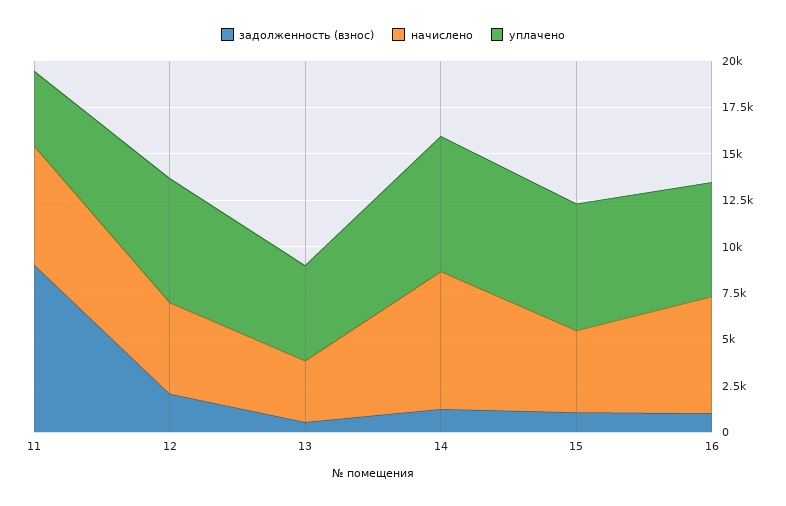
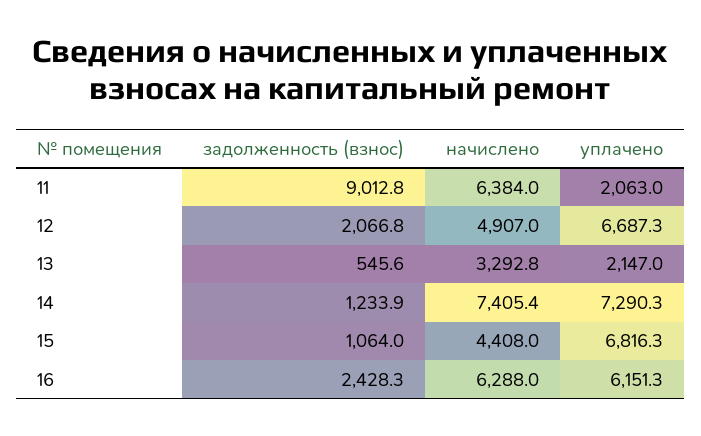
уплачено, 11: 4000 -> 2063
уплачено, 13: 5000 -> 2147
задолженность (взнос), 16: 1000 -> 2428.3

